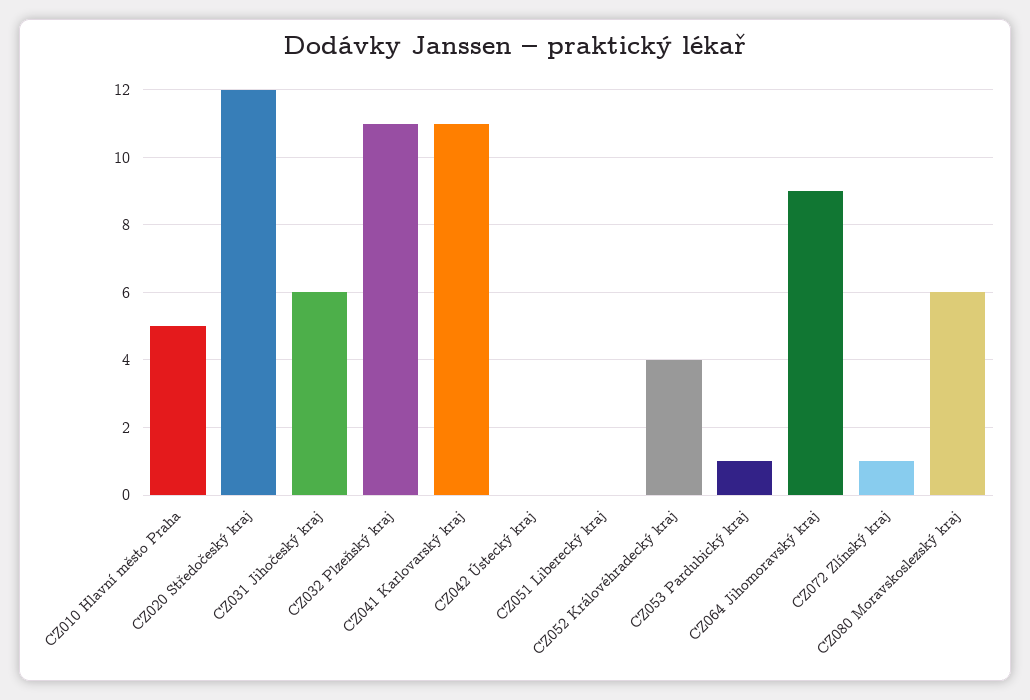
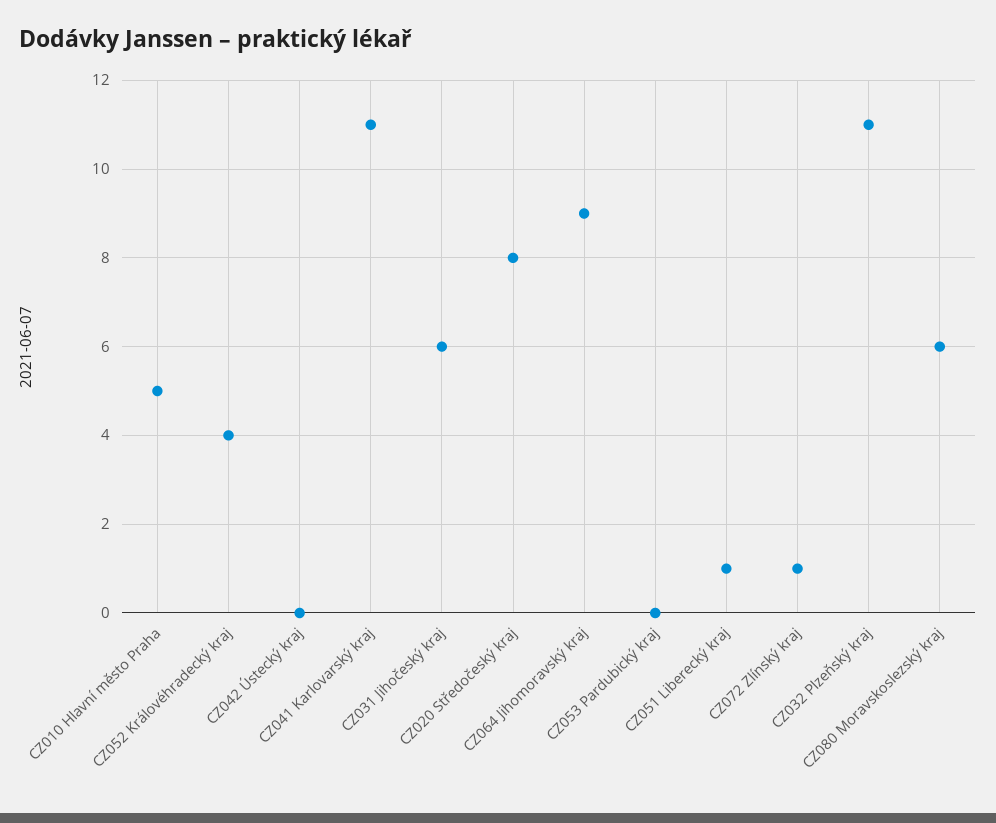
CZ020 Středočeský kraj: 12 -> 8
CZ051 Liberecký kraj: 0 -> 1
CZ053 Pardubický kraj: 1 -> 0

